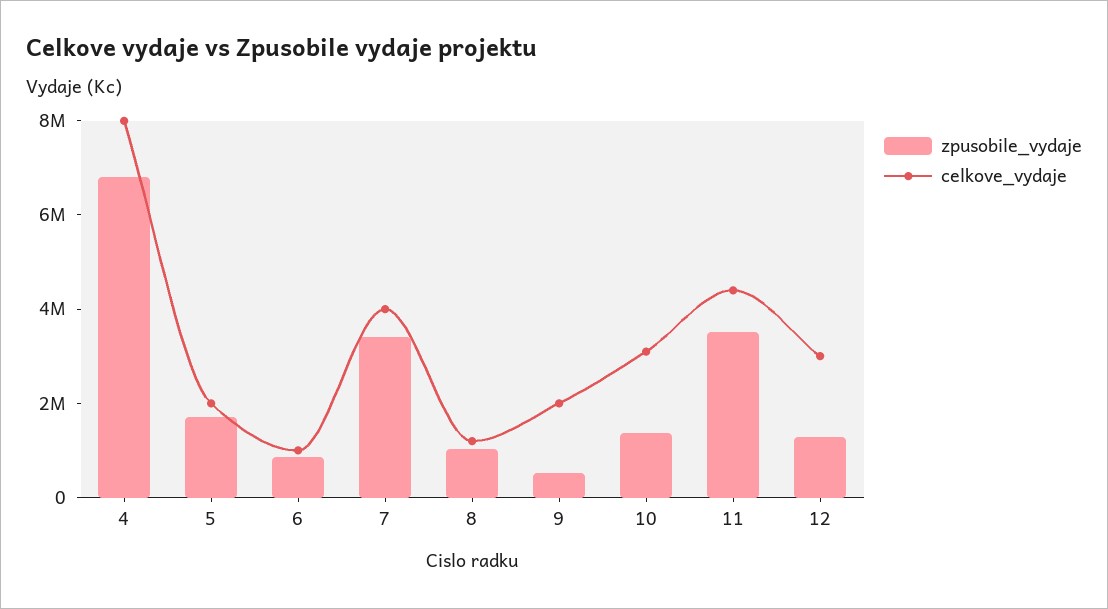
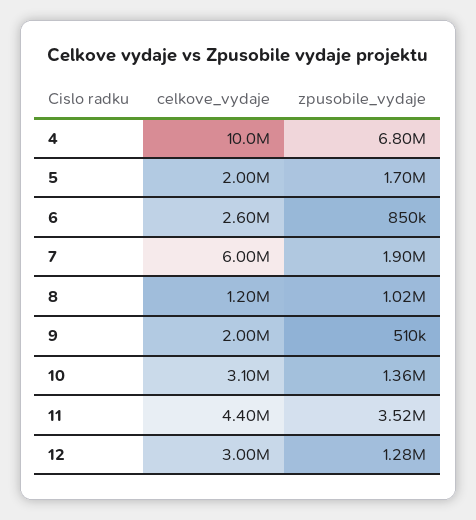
celkove_vydaje, 4: 8000000 -> 10000000
celkove_vydaje, 6: 1000000 -> 2600000
zpusobile_vydaje, 7: 3500000 -> 1900000
celkove_vydaje, 7: 4000000 -> 6000000

